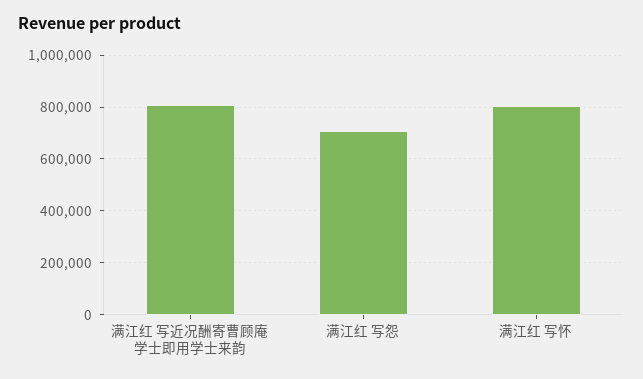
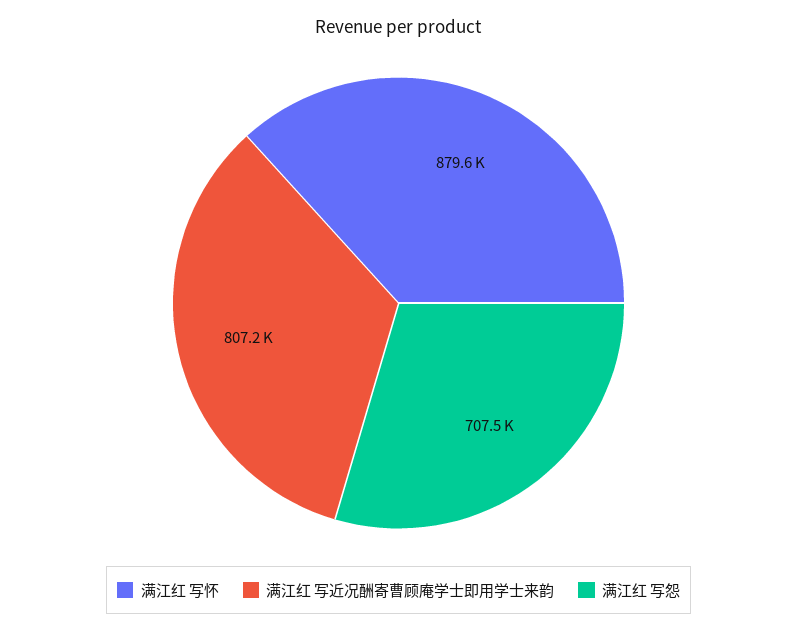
满江红 写怀: 800000 -> 879600

